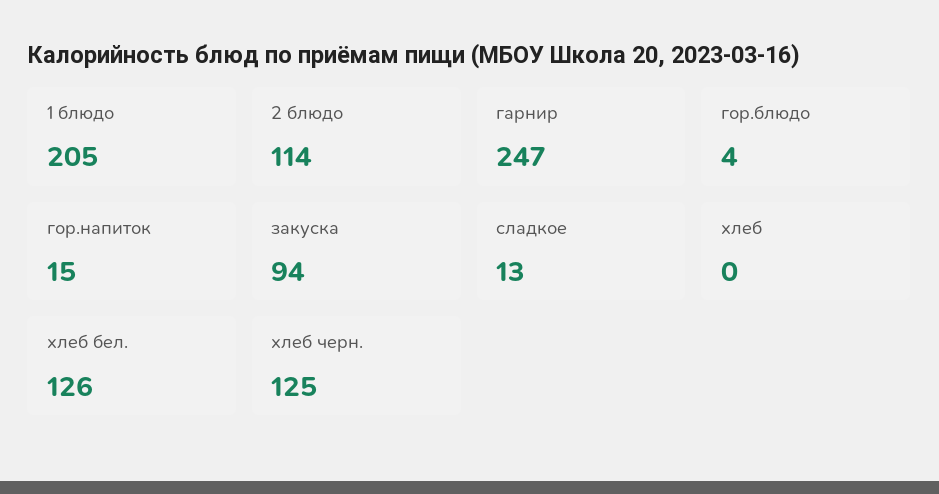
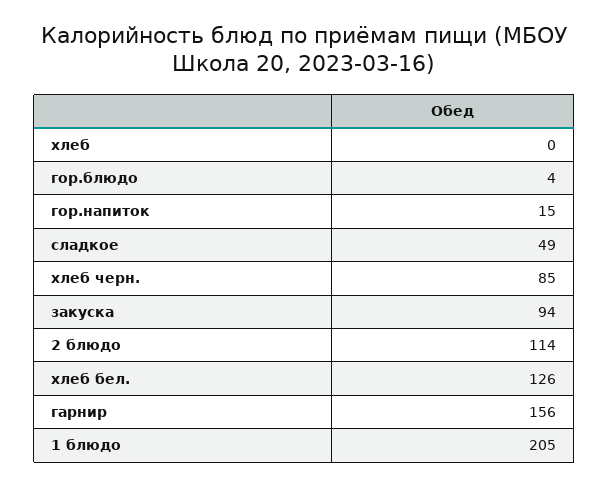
гарнир: 247 -> 156
сладкое: 13 -> 49
хлеб черн.: 125 -> 85

